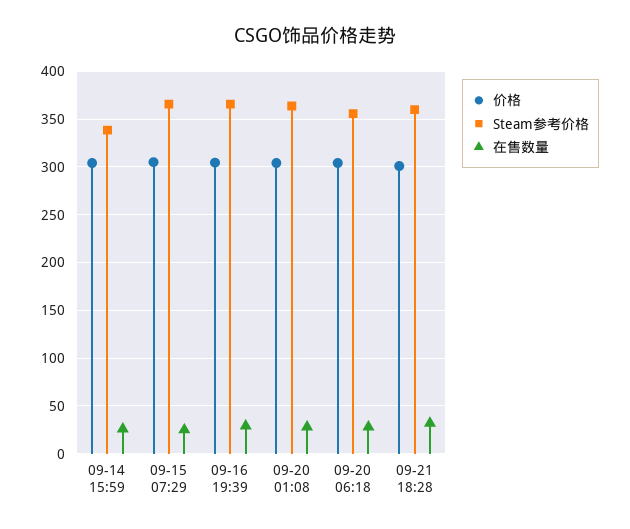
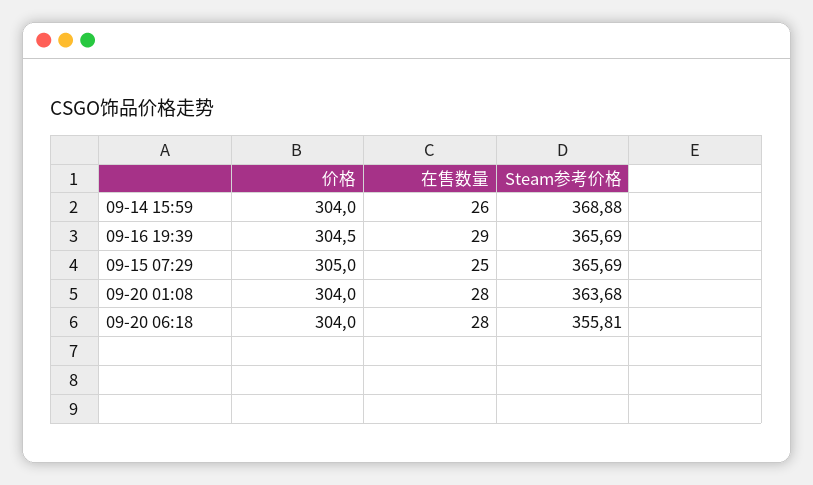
Steam参考价格, 09-14 15:59: 340 -> 368.88
价格, 09-21 18:28: 300 -> none
Steam参考价格, 09-21 18:28: 360 -> none
在售数量, 09-21 18:28: 30 -> none

